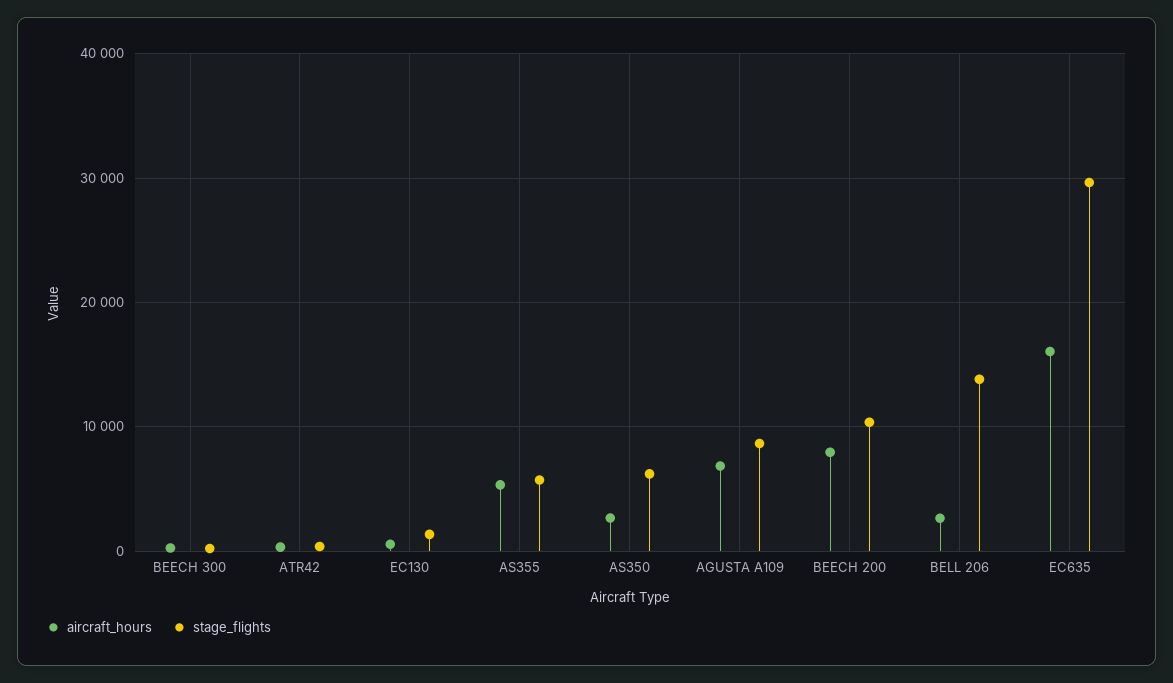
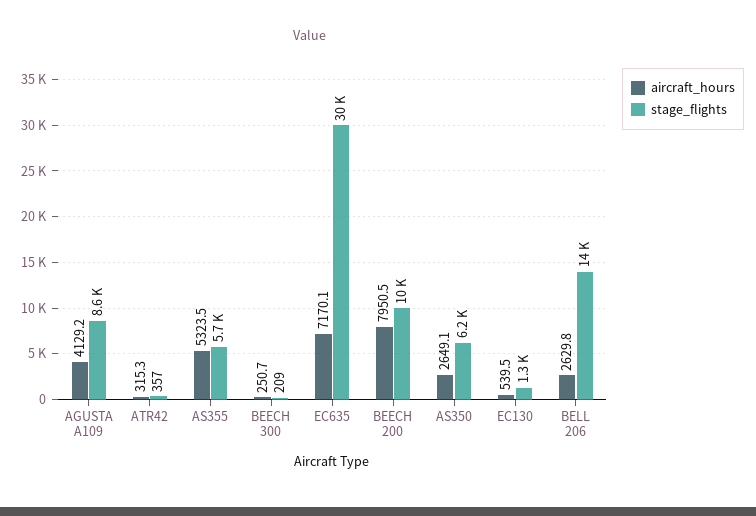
aircraft_hours, AGUSTA A109: 7000 -> 4129.2
aircraft_hours, EC635: 16000 -> 7170.1

